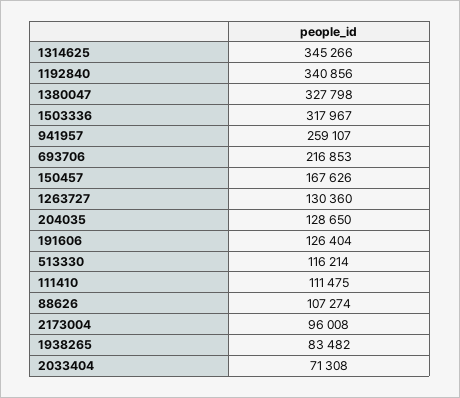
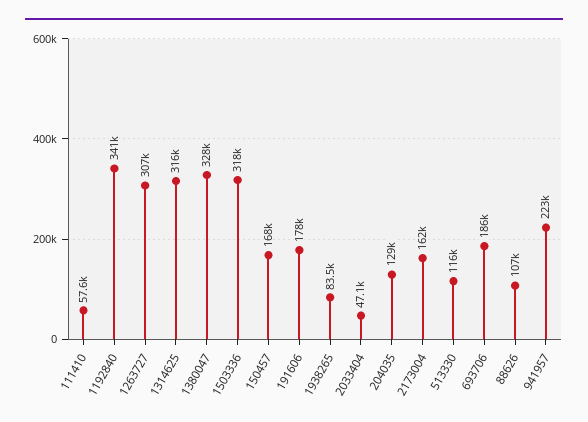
1314625: 345266 -> 316000
941957: 259107 -> 223000
693706: 216853 -> 186000
1263727: 130360 -> 307000
191606: 126404 -> 178000
111410: 111475 -> 57600
2173004: 96008 -> 162000
2033404: 71308 -> 47100

